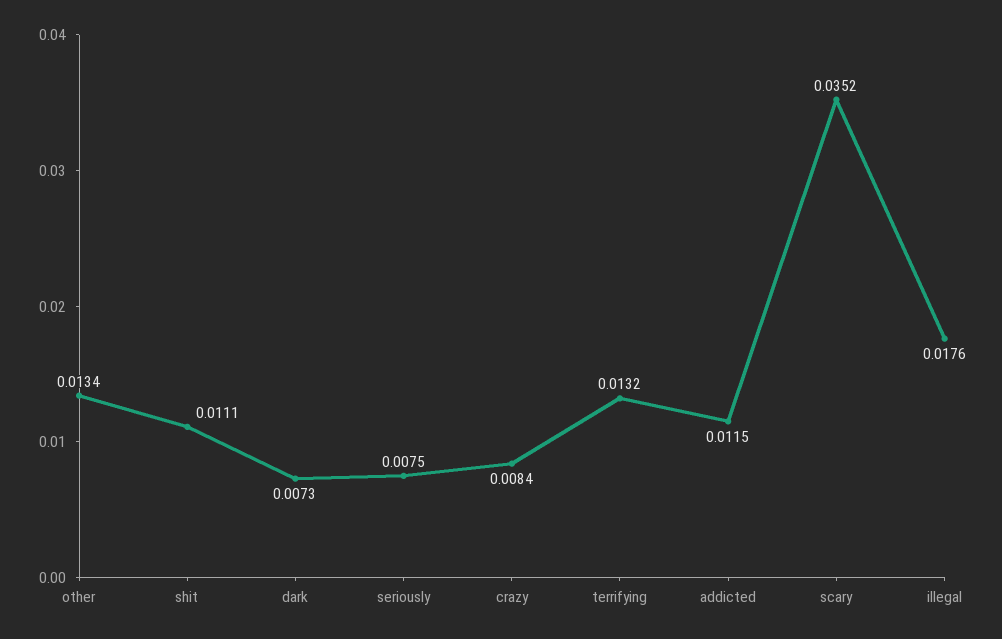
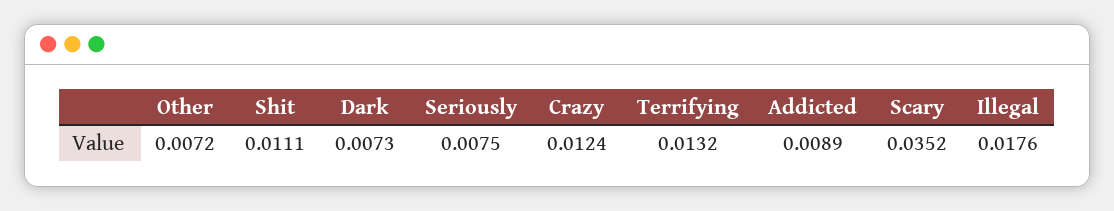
other: 0.0134 -> 0.0072
crazy: 0.0084 -> 0.0124
addicted: 0.0115 -> 0.0089

